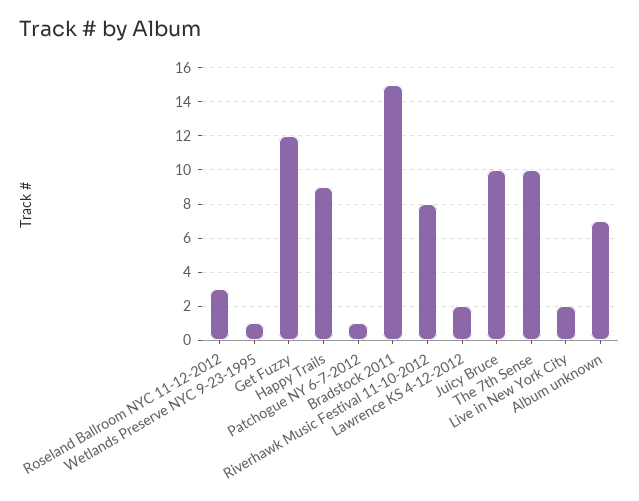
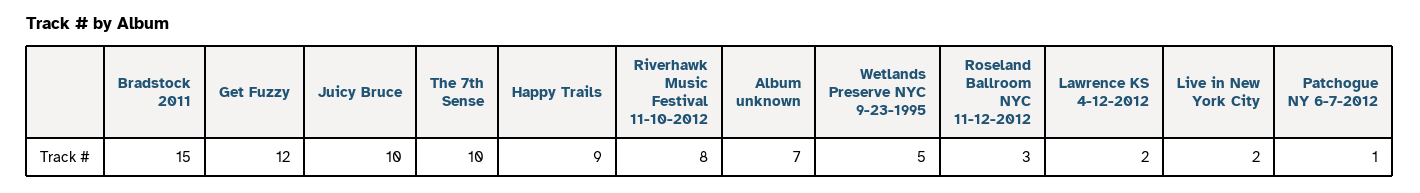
Wetlands Preserve NYC 9-23-1995: 1 -> 5

